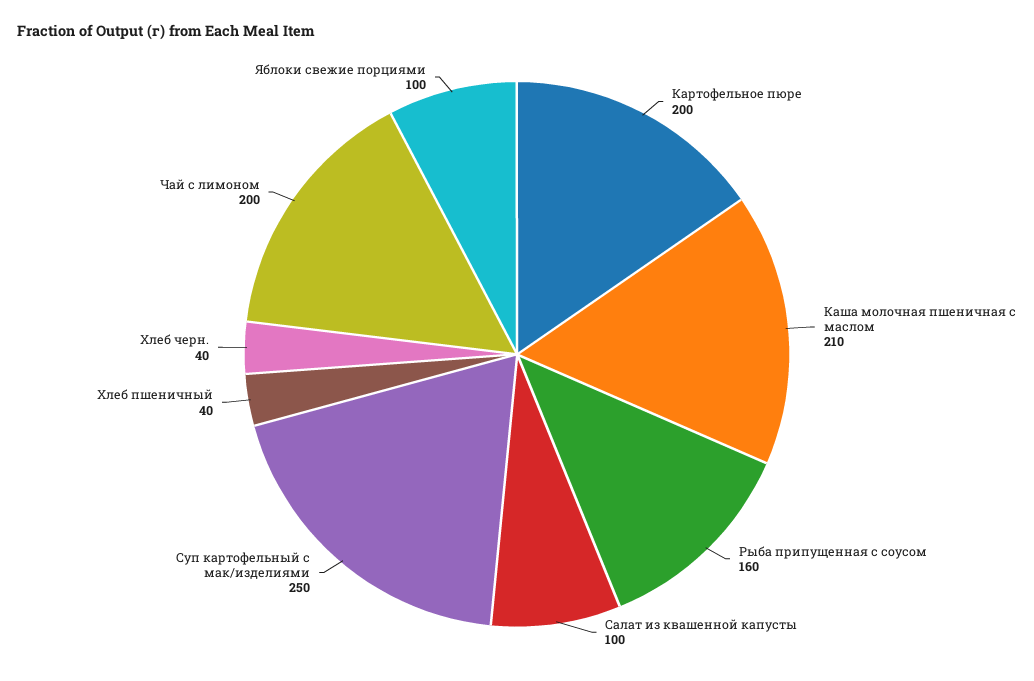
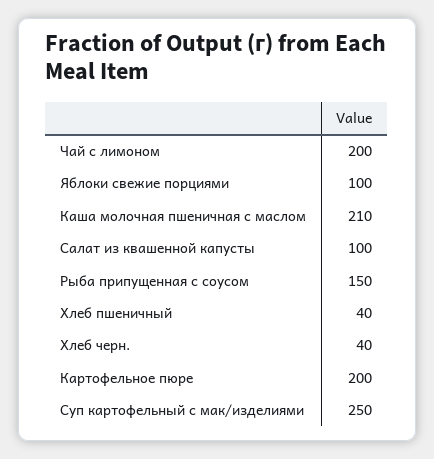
Рыба припущенная с соусом: 160 -> 150

